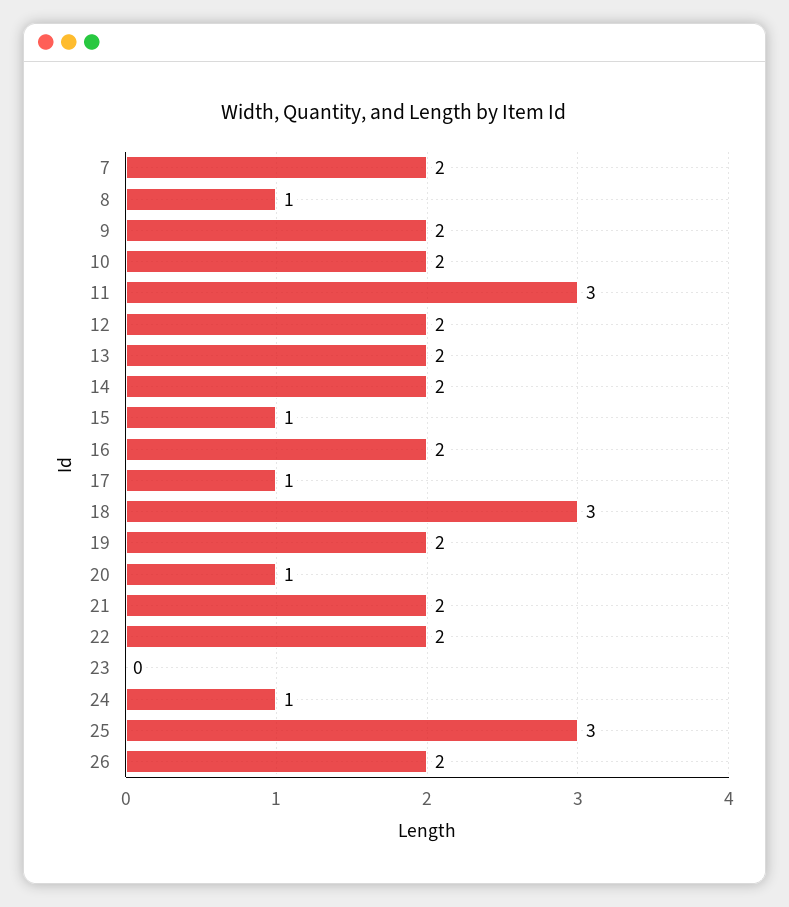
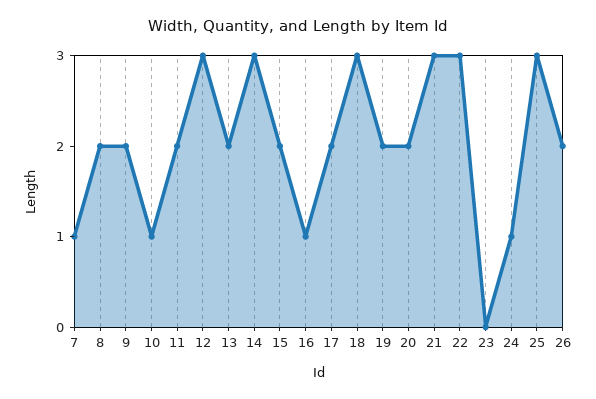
7: 2 -> 1
8: 1 -> 2
10: 2 -> 1
11: 3 -> 2
12: 2 -> 3
14: 2 -> 3
15: 1 -> 2
16: 2 -> 1
17: 1 -> 2
20: 1 -> 2
21: 2 -> 3
22: 2 -> 3

